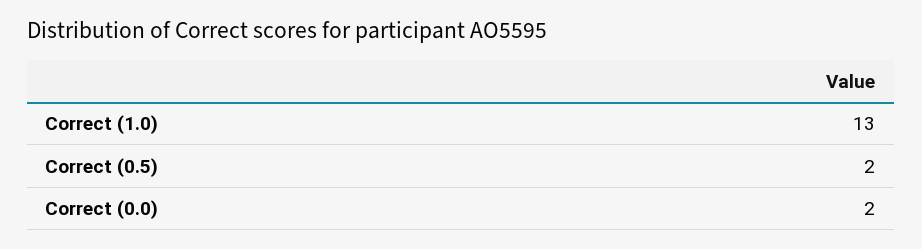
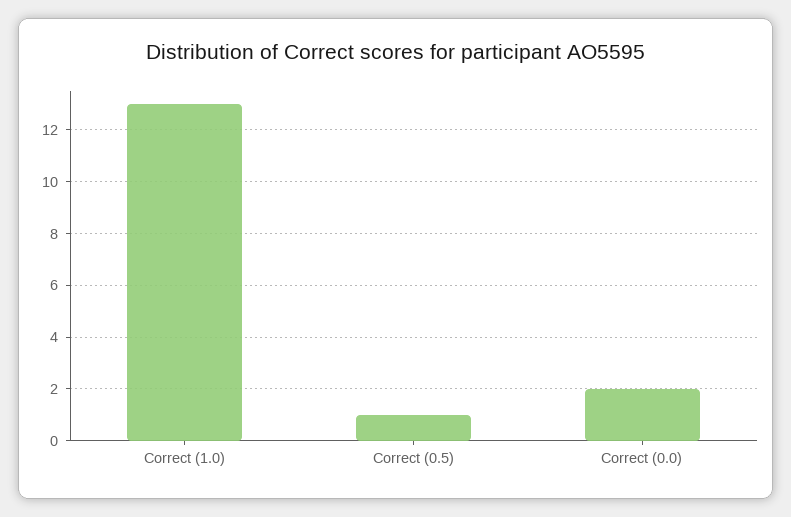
Correct (0.5): 2 -> 1

